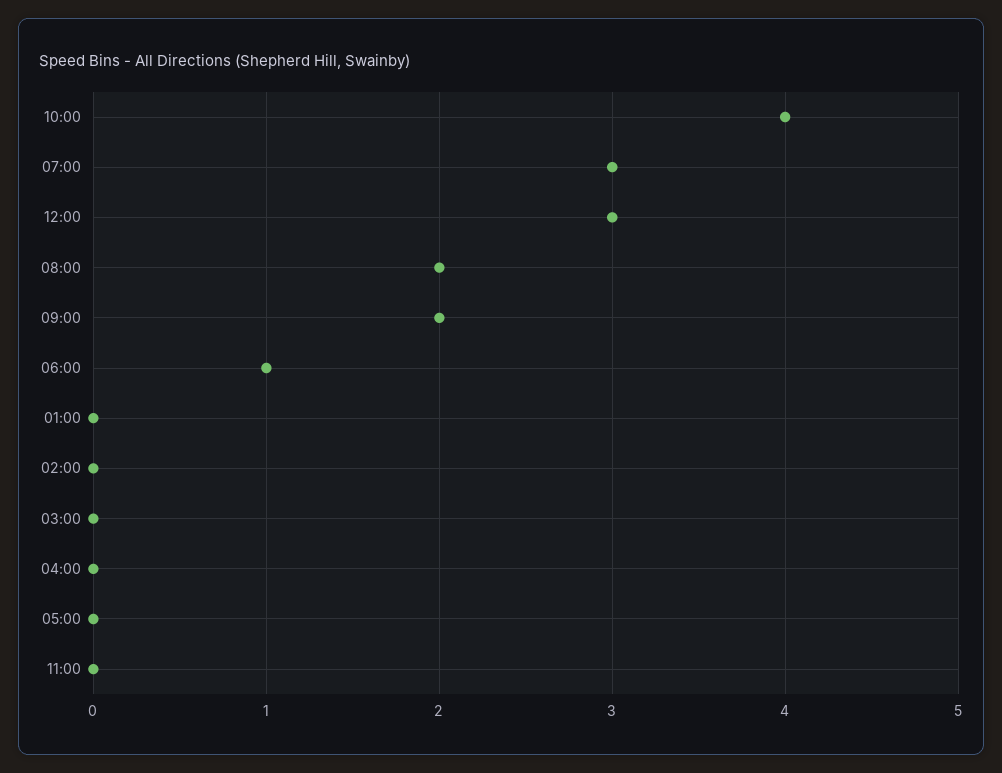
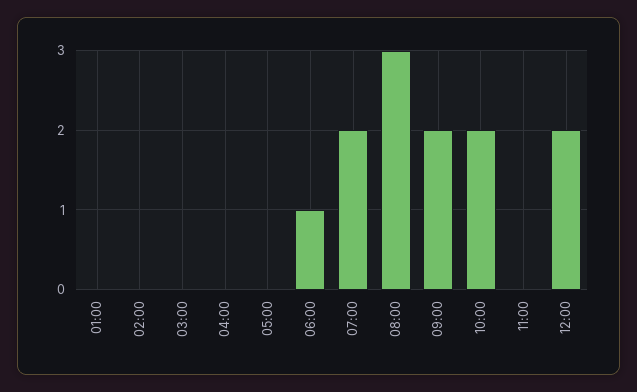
10:00: 4 -> 2
07:00: 3 -> 2
12:00: 3 -> 2
08:00: 2 -> 3

